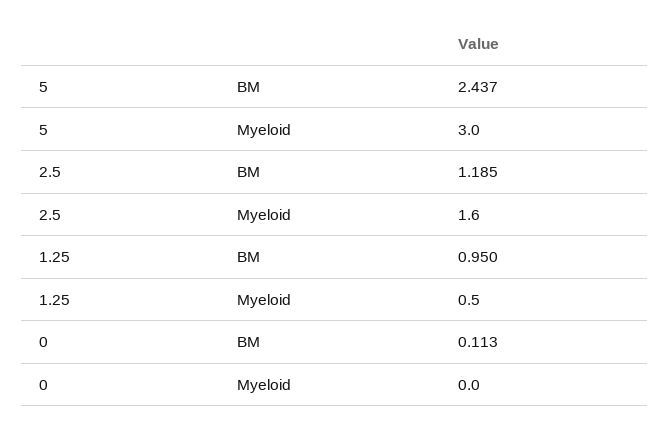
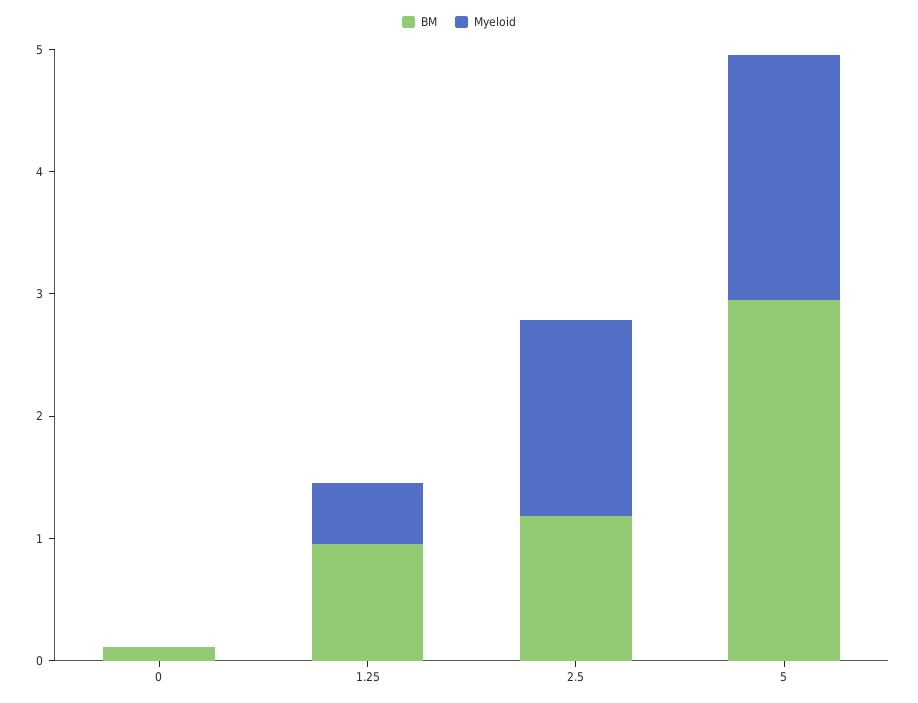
BM, 5: 2.437 -> 3
Myeloid, 5: 3 -> 2

